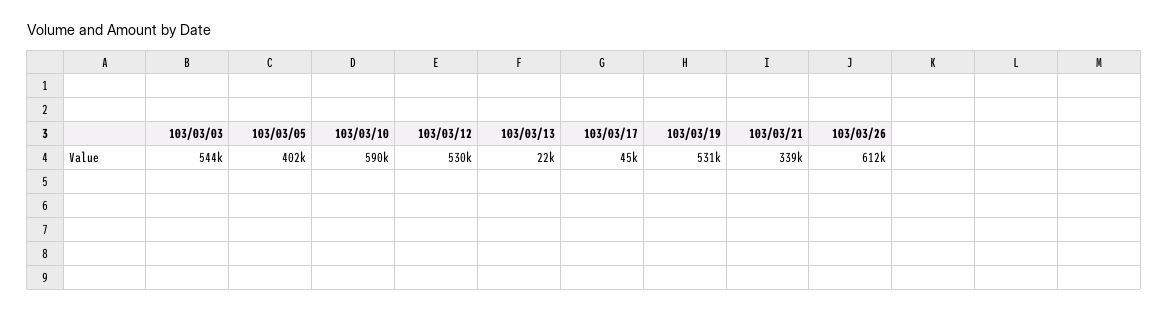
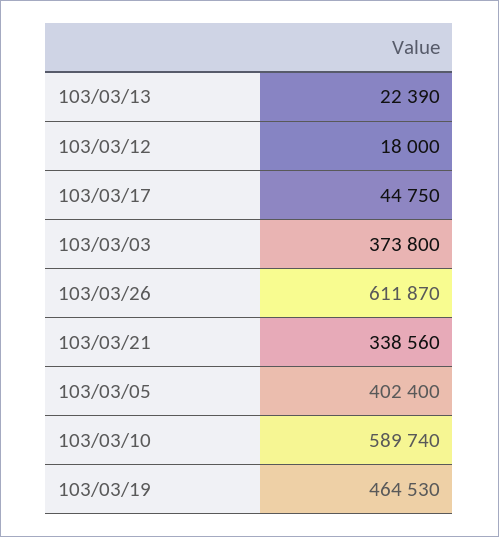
103/03/03: 544000 -> 373800
103/03/12: 530000 -> 18000
103/03/19: 531000 -> 464530

